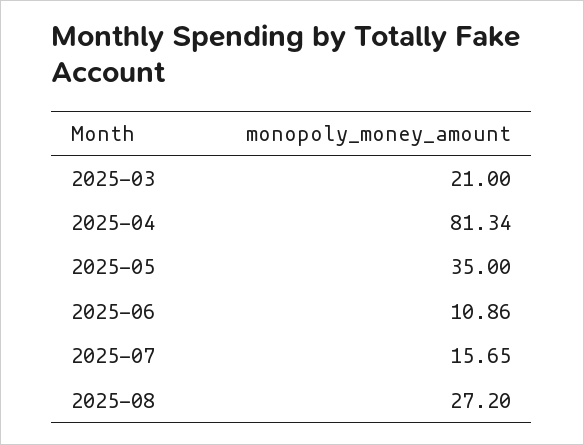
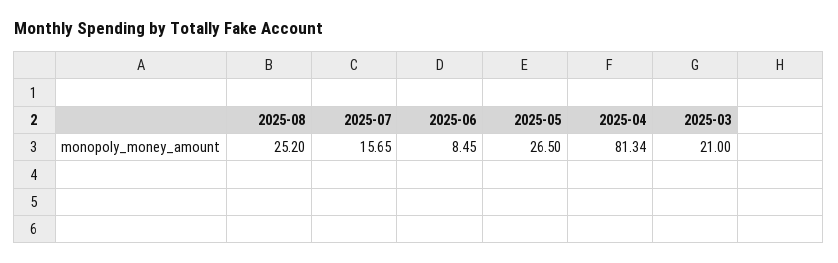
2025-05: 35 -> 26.5
2025-06: 10.86 -> 8.45
2025-08: 27.2 -> 25.2

